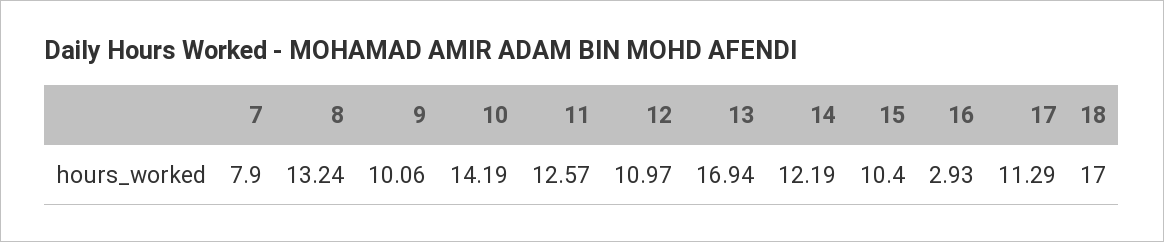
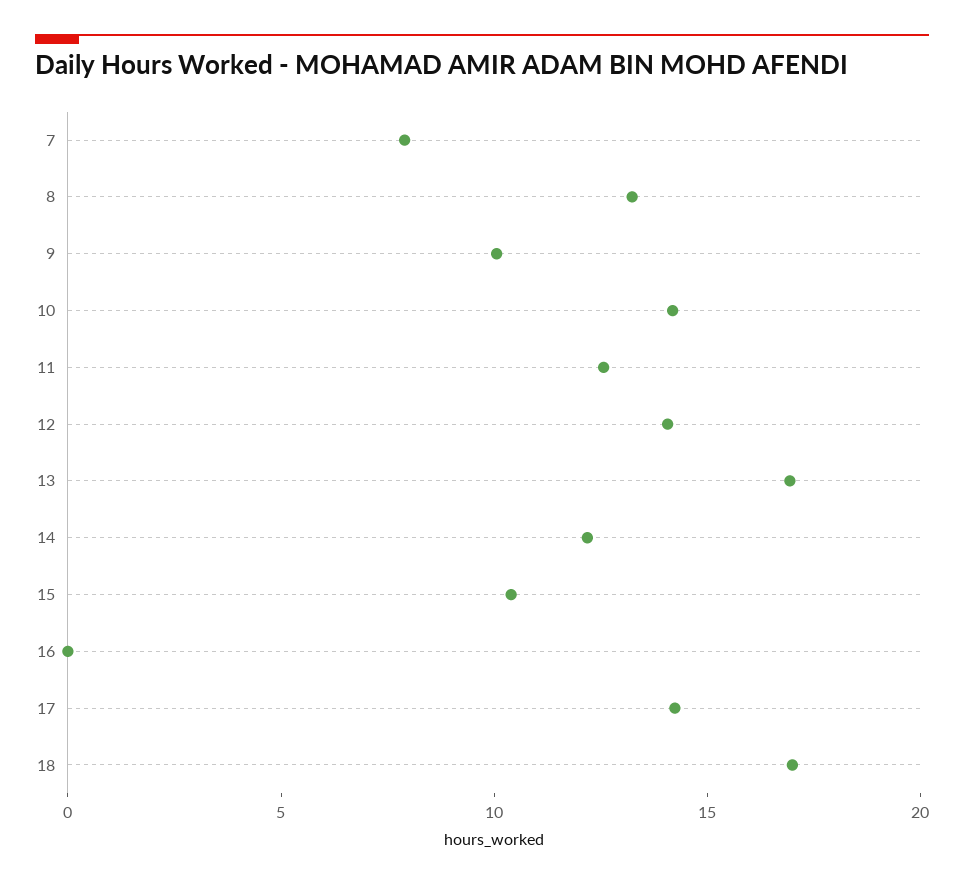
12: 10.97 -> 14
16: 2.93 -> 0
17: 11.29 -> 14

